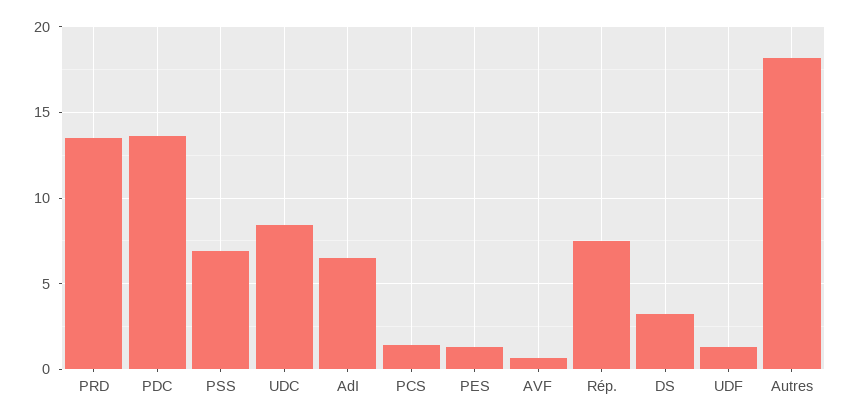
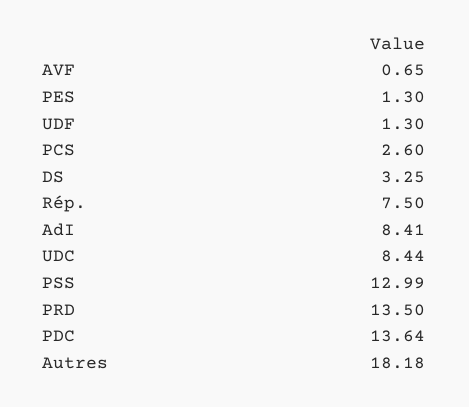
PSS: 7 -> 12.99
AdI: 6.5 -> 8.41
PCS: 1.5 -> 2.6

